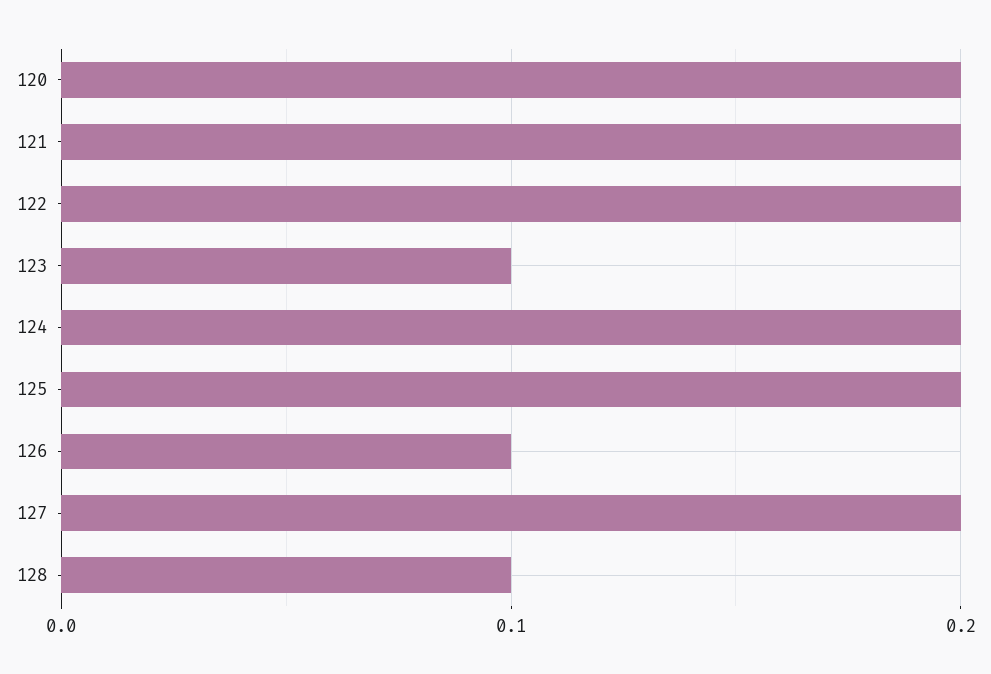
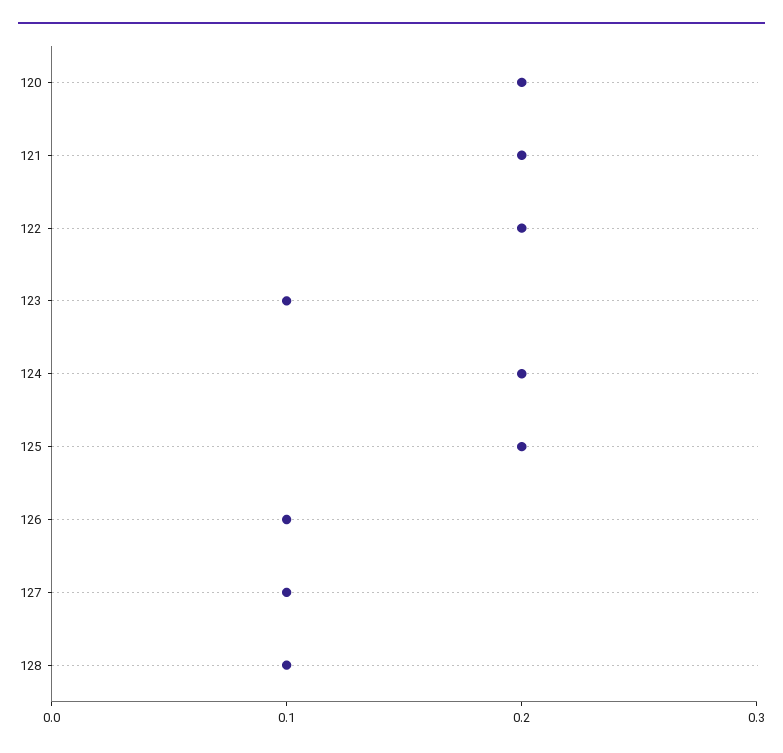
127: 0.2 -> 0.1

